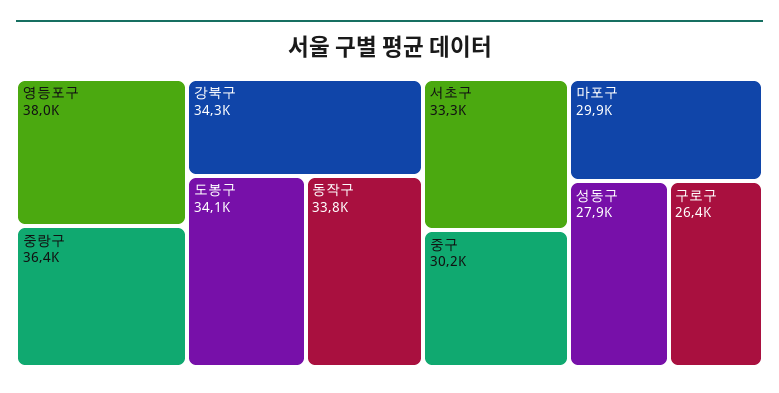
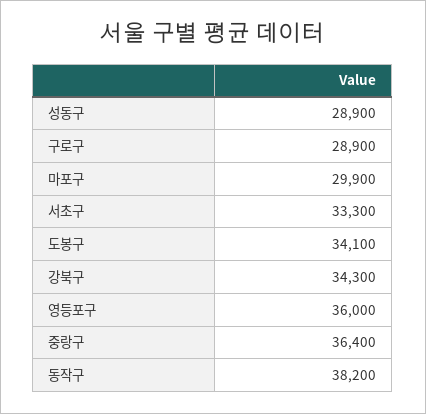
영등포구: 38000 -> 36000
동작구: 33800 -> 38200
중구: 30200 -> none
성동구: 27900 -> 28900
구로구: 26400 -> 28900

